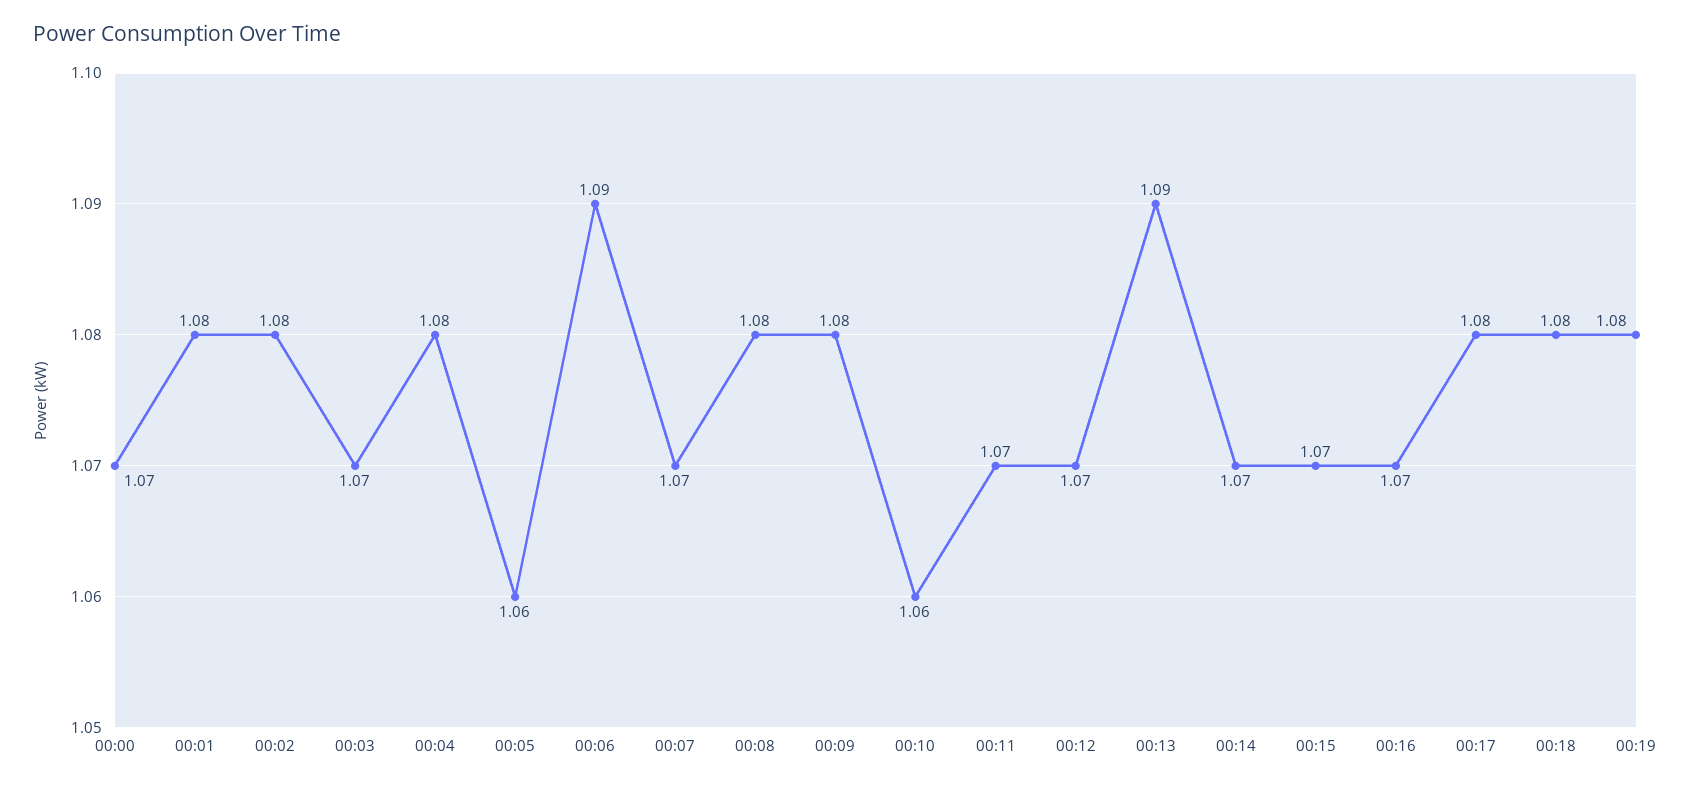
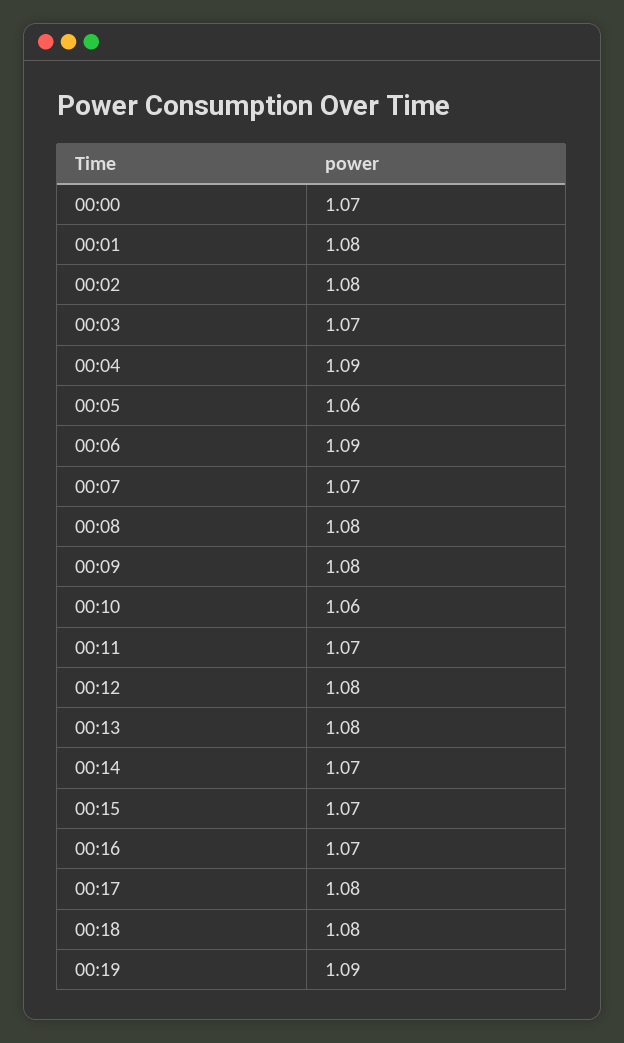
00:04: 1.08 -> 1.09
00:12: 1.07 -> 1.08
00:13: 1.09 -> 1.08
00:19: 1.08 -> 1.09

